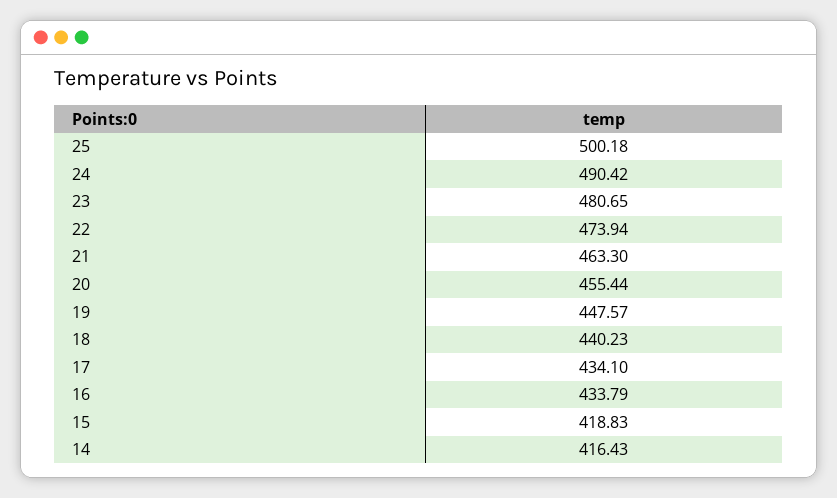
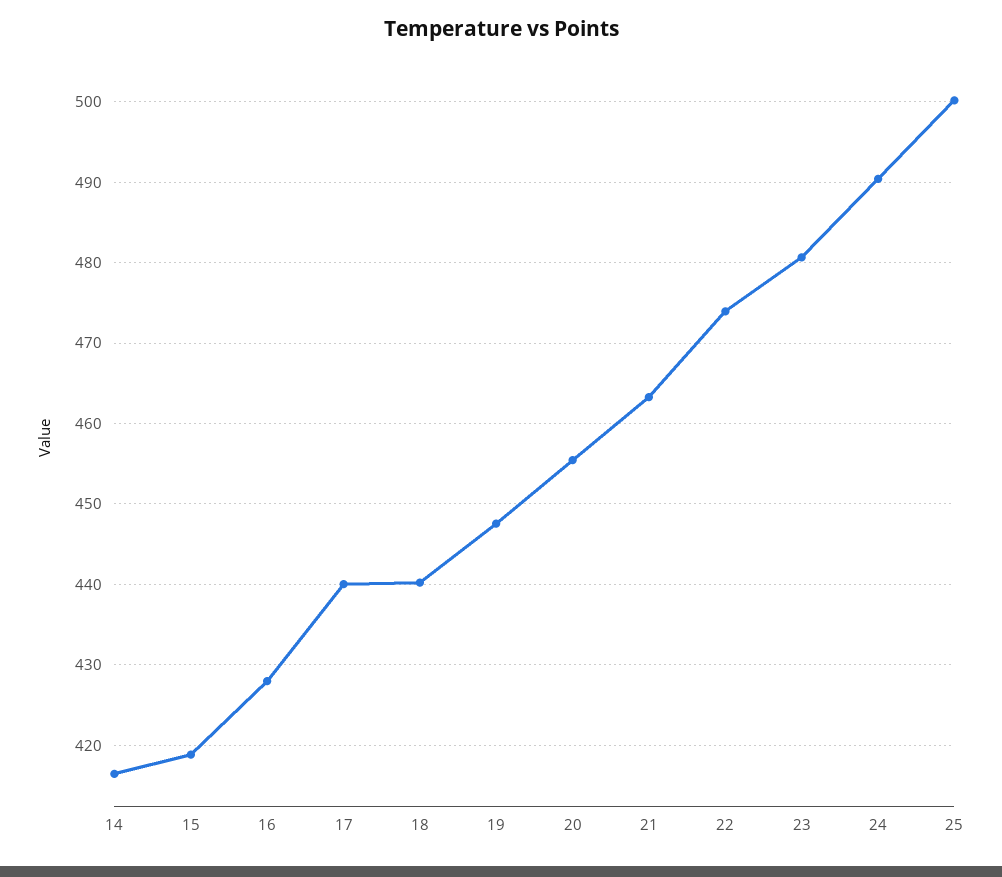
17: 434.1 -> 440
16: 433.79 -> 428

